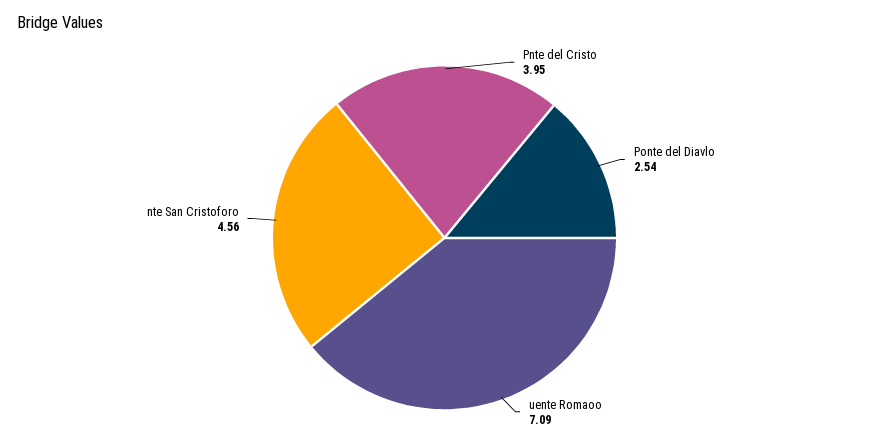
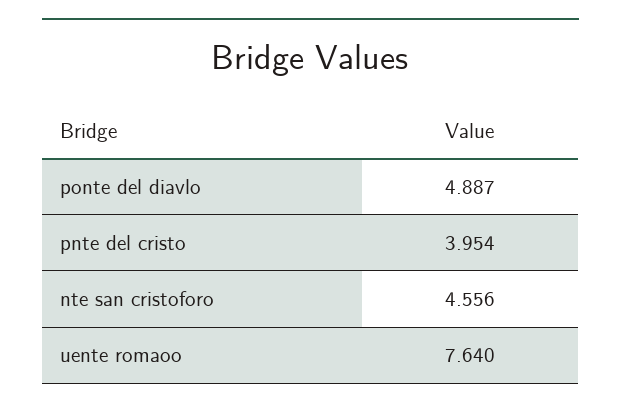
Ponte del Diavlo: 2.54 -> 4.887
uente Romaoo: 7.09 -> 7.64

